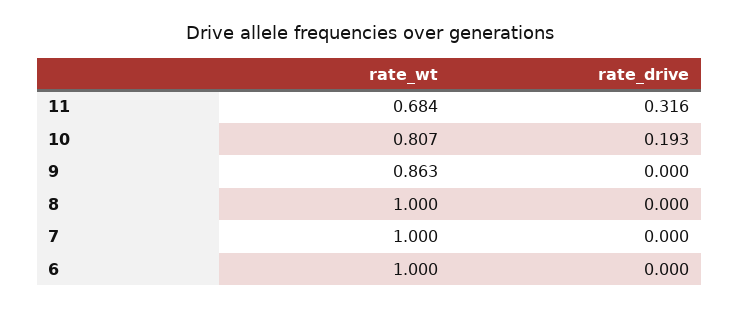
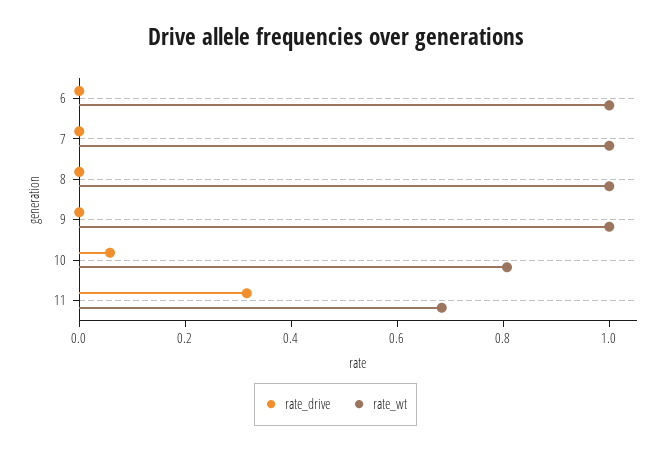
rate_drive, 10: 0.193 -> 0.05
rate_wt, 9: 0.863 -> 1

